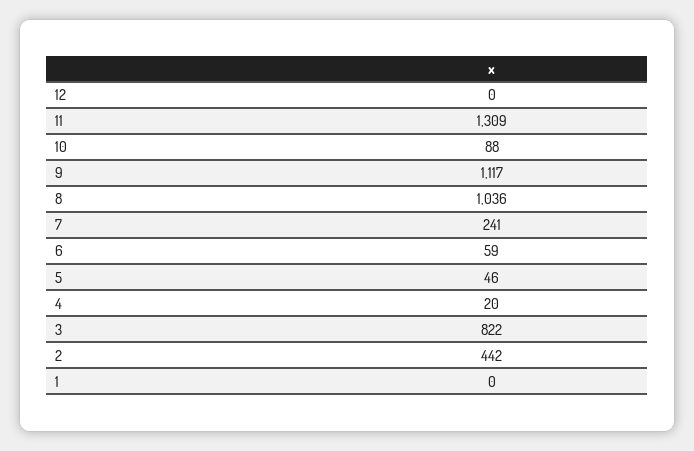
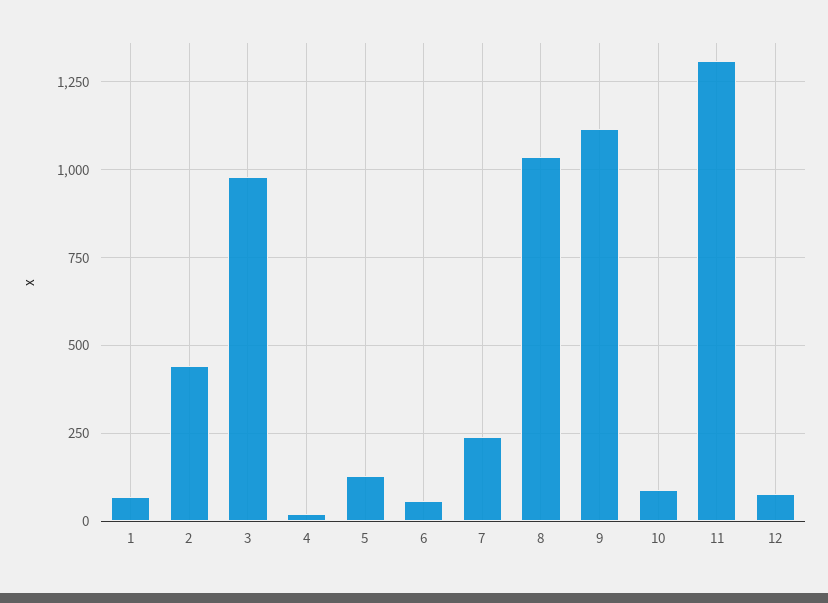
12: 0 -> 75
5: 46 -> 125
3: 822 -> 975
1: 0 -> 75

